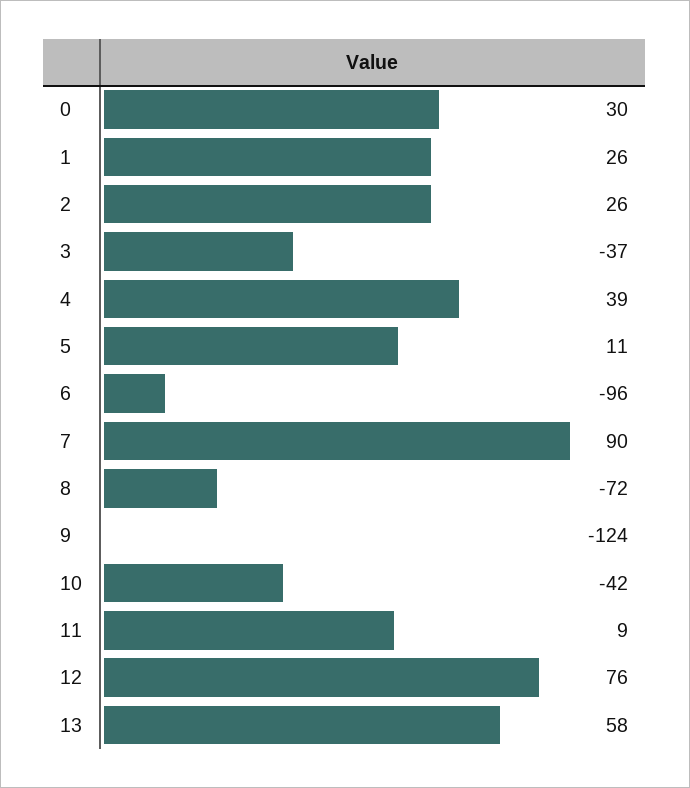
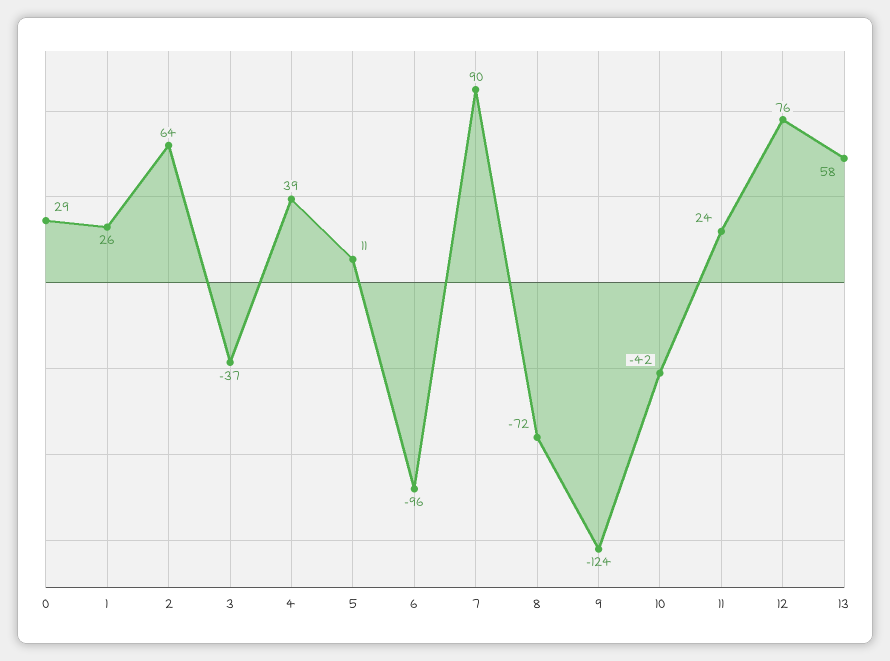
0: 30 -> 29
2: 26 -> 64
11: 9 -> 24

